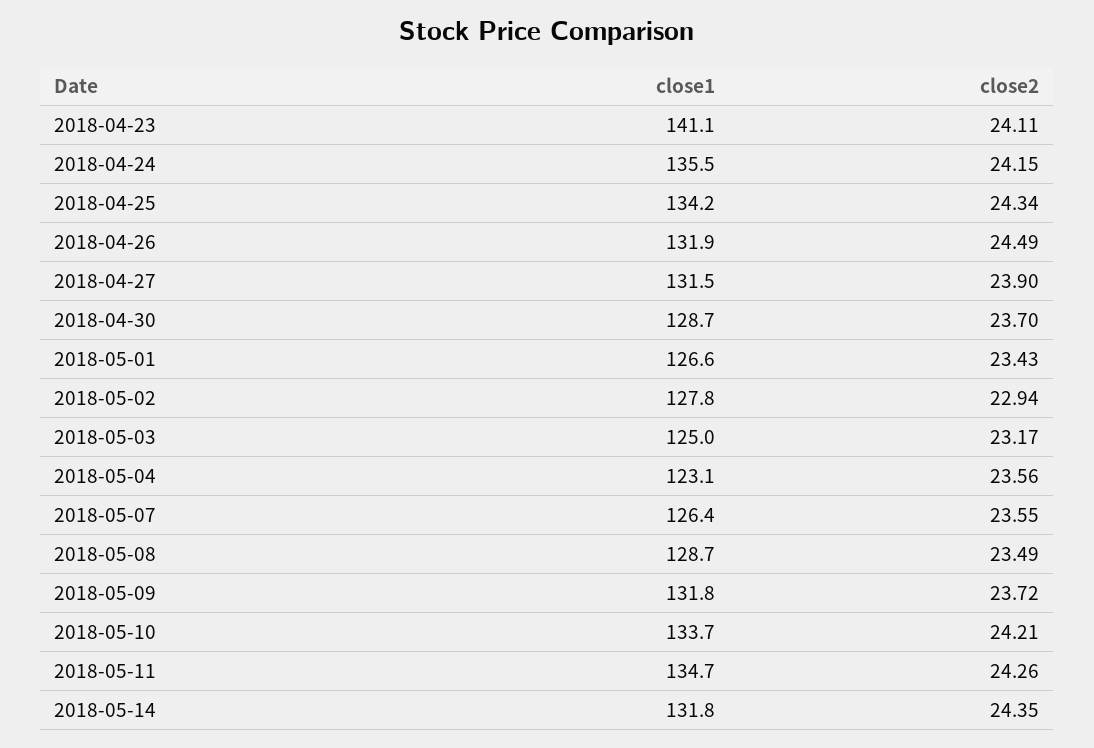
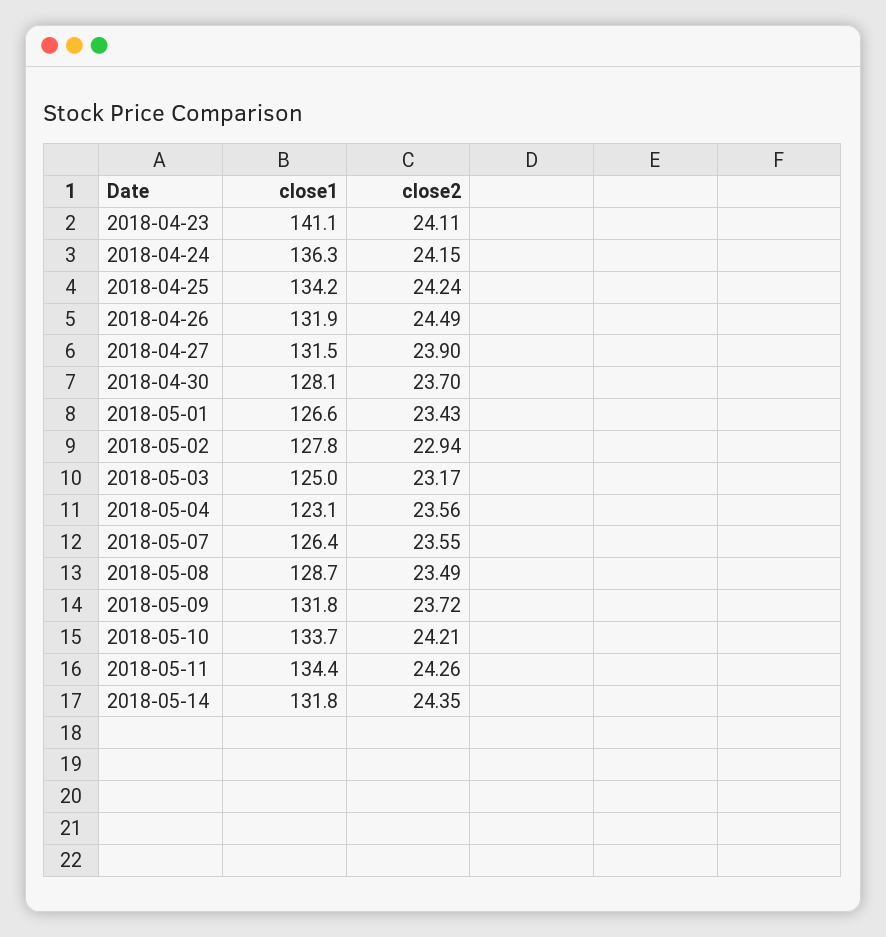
close1, 2018-04-24: 135.5 -> 136.3
close2, 2018-04-25: 24.34 -> 24.24
close1, 2018-04-30: 128.7 -> 128.1
close1, 2018-05-11: 134.7 -> 134.4

